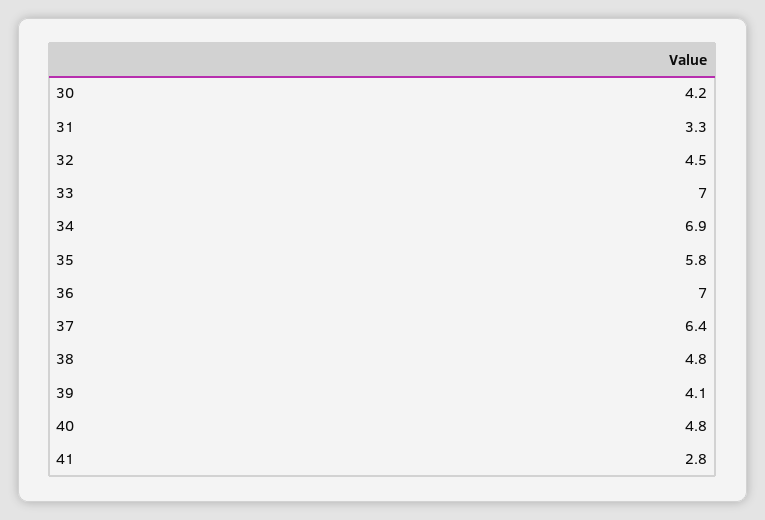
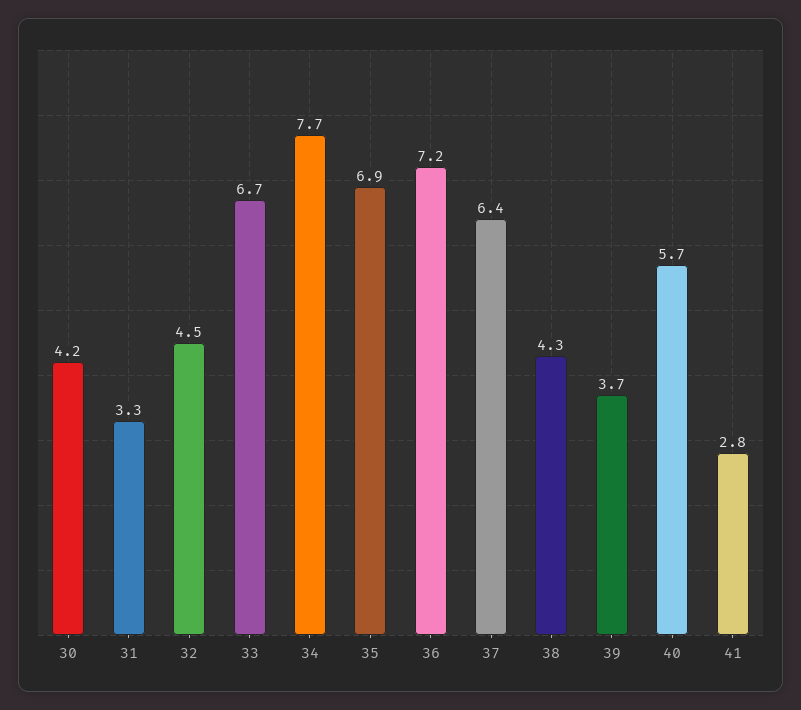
33: 7 -> 6.7
34: 6.9 -> 7.7
35: 5.8 -> 6.9
36: 7 -> 7.2
38: 4.8 -> 4.3
39: 4.1 -> 3.7
40: 4.8 -> 5.7

